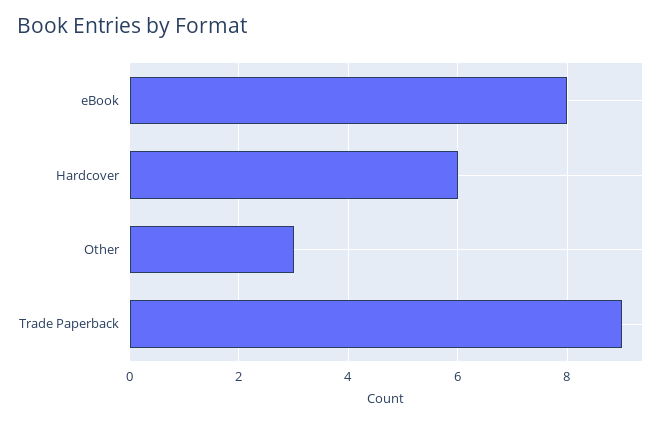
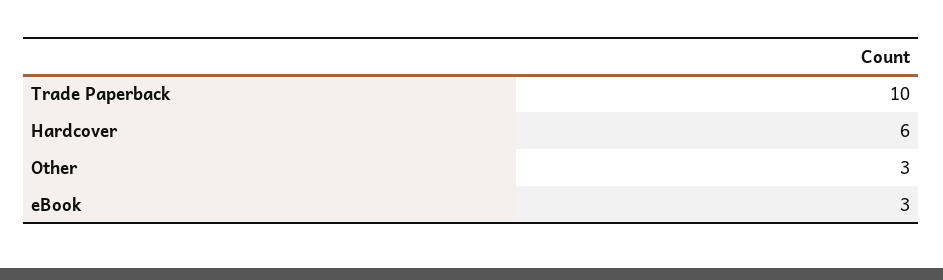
eBook: 8 -> 3
Trade Paperback: 9 -> 10

